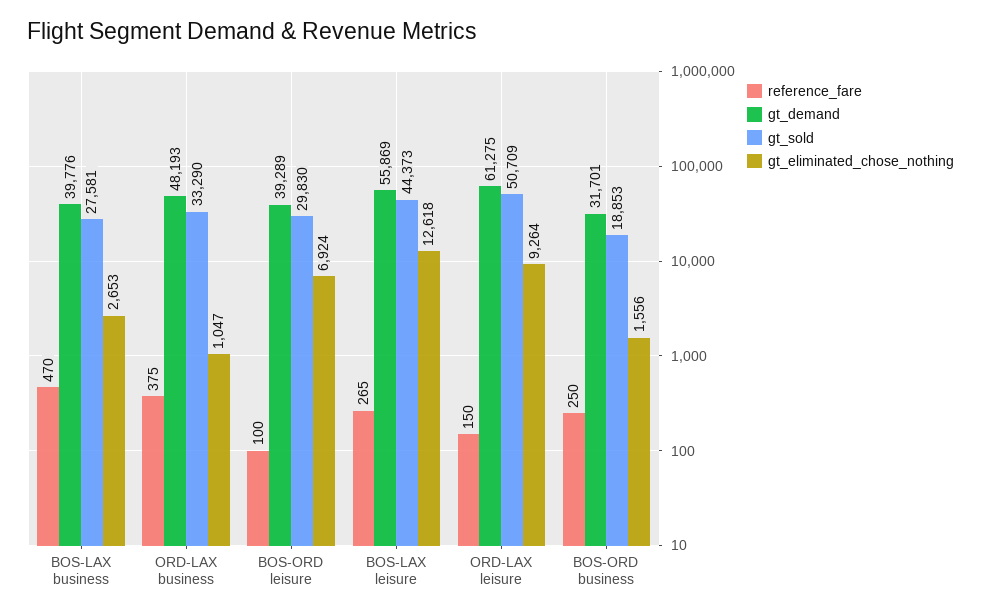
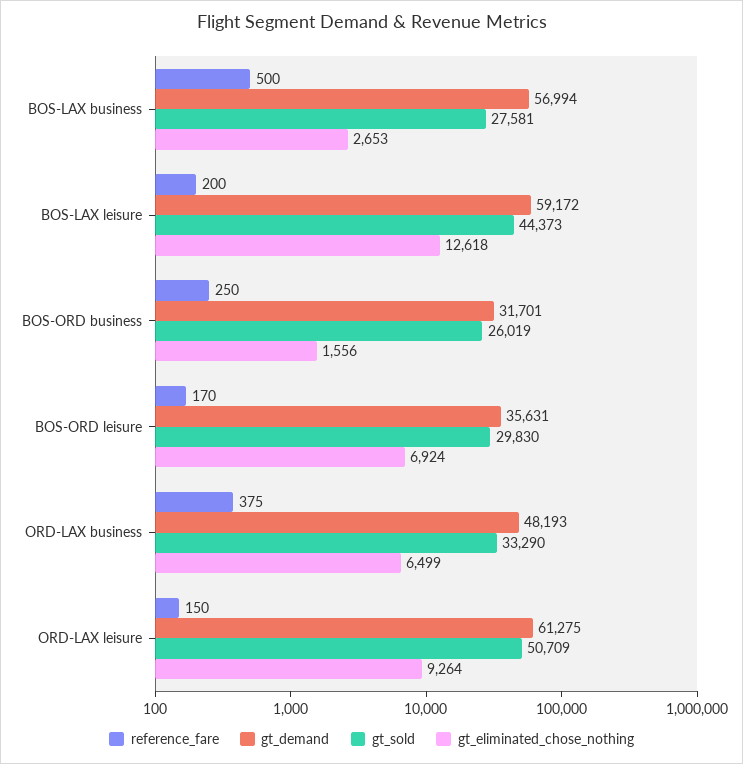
reference_fare, BOS-LAX business: 470 -> 500
gt_demand, BOS-LAX business: 39776 -> 56994
gt_eliminated_chose_nothing, ORD-LAX business: 1047 -> 6499
reference_fare, BOS-ORD leisure: 100 -> 170
gt_demand, BOS-ORD leisure: 39289 -> 35631
reference_fare, BOS-LAX leisure: 265 -> 200
gt_demand, BOS-LAX leisure: 55869 -> 59172
gt_sold, BOS-ORD business: 18853 -> 26019

